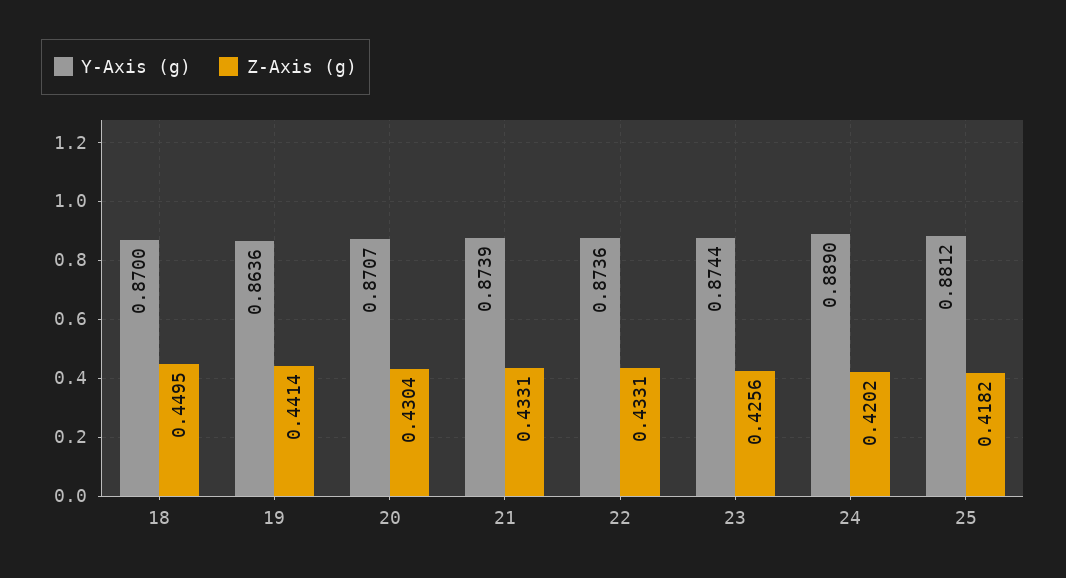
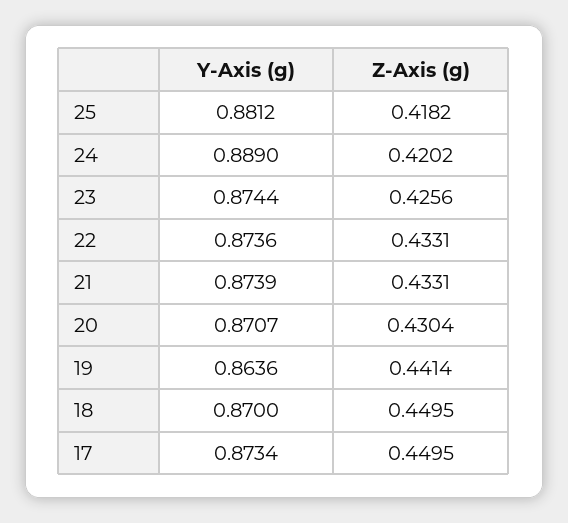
Y-Axis (g), 17: none -> 0.8734
Z-Axis (g), 17: none -> 0.4495

